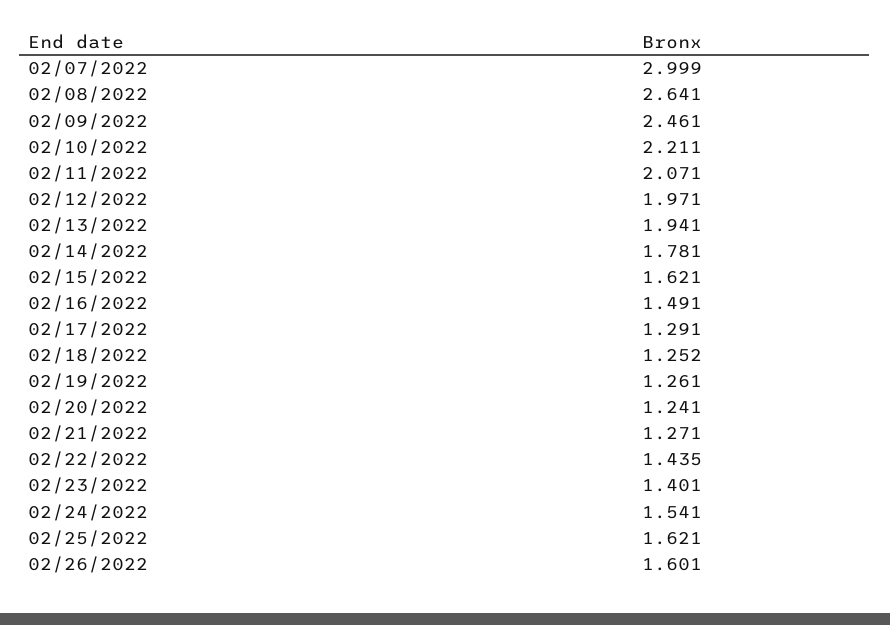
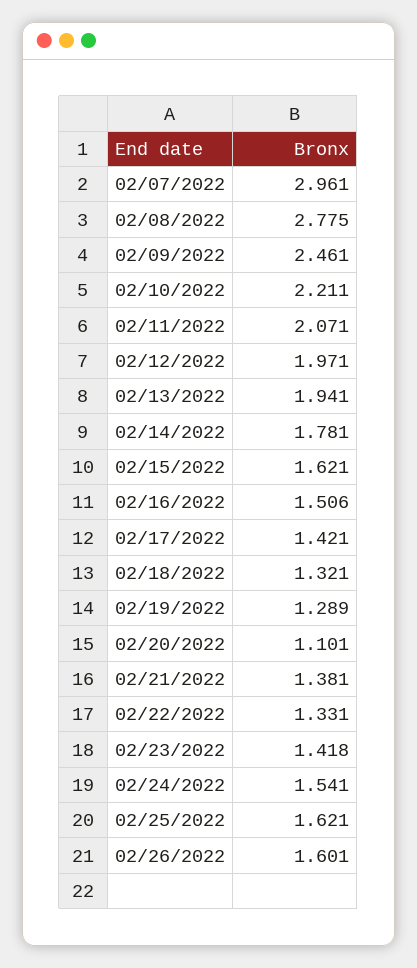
02/07/2022: 2.999 -> 2.961
02/08/2022: 2.641 -> 2.775
02/16/2022: 1.491 -> 1.506
02/17/2022: 1.291 -> 1.421
02/18/2022: 1.252 -> 1.321
02/19/2022: 1.261 -> 1.289
02/20/2022: 1.241 -> 1.101
02/21/2022: 1.271 -> 1.381
02/22/2022: 1.435 -> 1.331
02/23/2022: 1.401 -> 1.418

